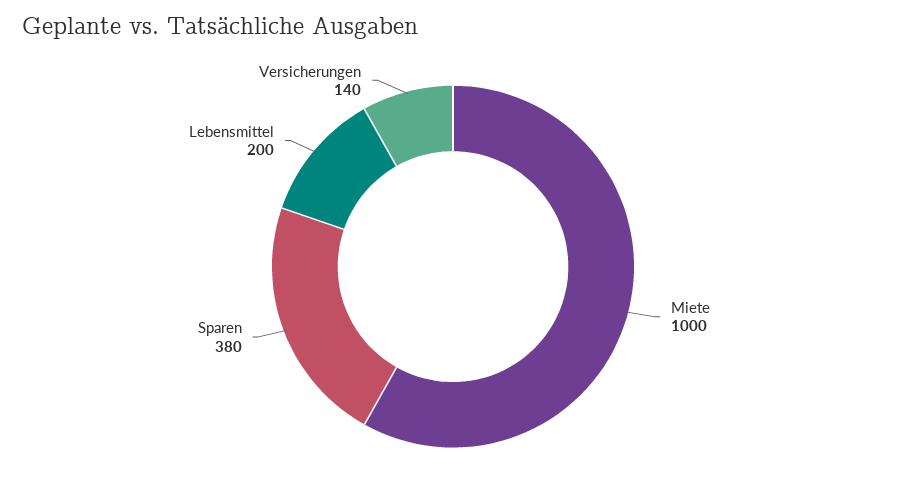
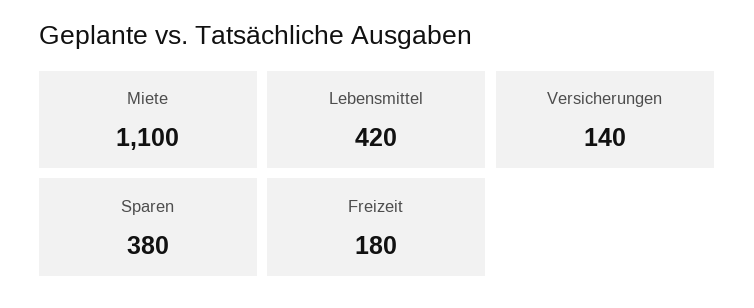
Miete: 1000 -> 1100
Lebensmittel: 200 -> 420
Freizeit: none -> 180

